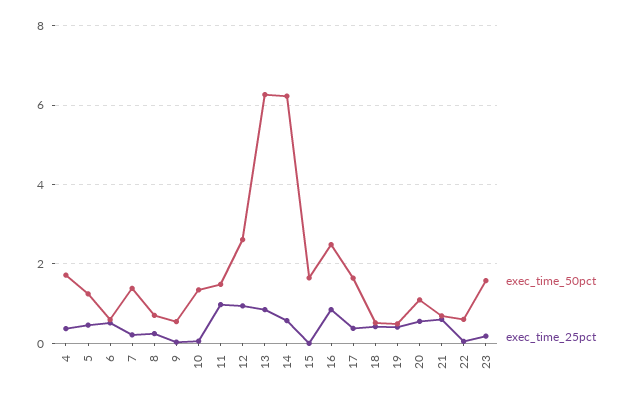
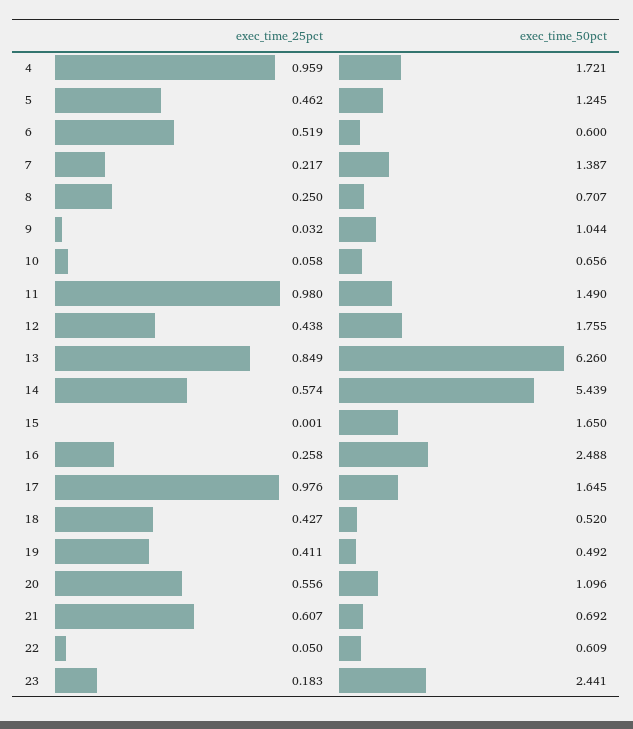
exec_time_25pct, 4: 0.4 -> 0.959
exec_time_50pct, 9: 0.6 -> 1.044
exec_time_50pct, 10: 1.4 -> 0.656
exec_time_50pct, 12: 2.6 -> 1.755
exec_time_25pct, 12: 1 -> 0.438
exec_time_50pct, 14: 6.2 -> 5.439
exec_time_25pct, 16: 0.8 -> 0.258
exec_time_25pct, 17: 0.4 -> 0.976
exec_time_50pct, 23: 1.6 -> 2.441

